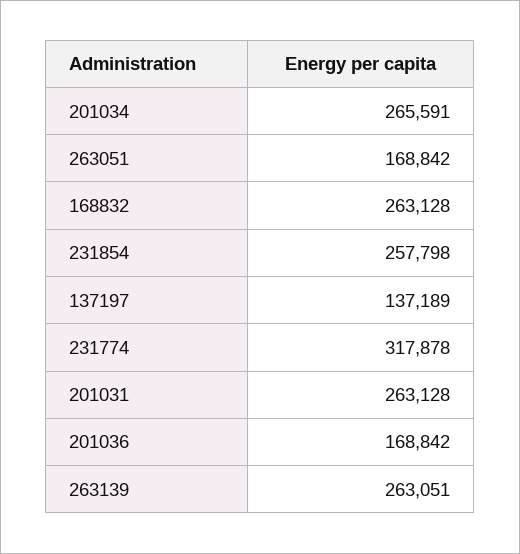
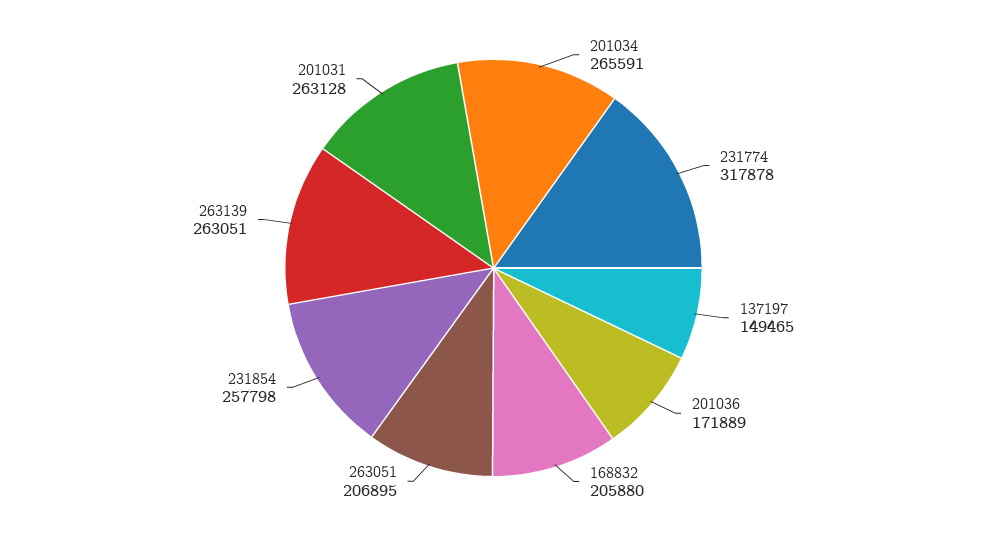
263051: 168842 -> 206895
168832: 263128 -> 205880
137197: 137189 -> 149465
201036: 168842 -> 171889

